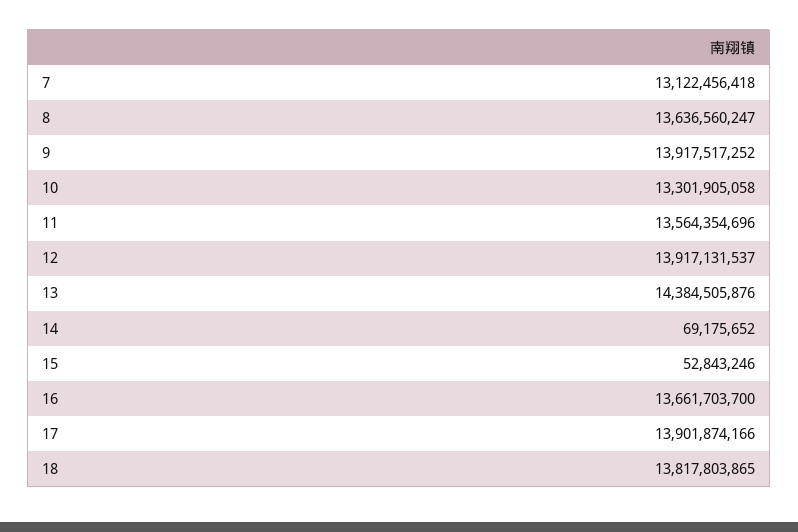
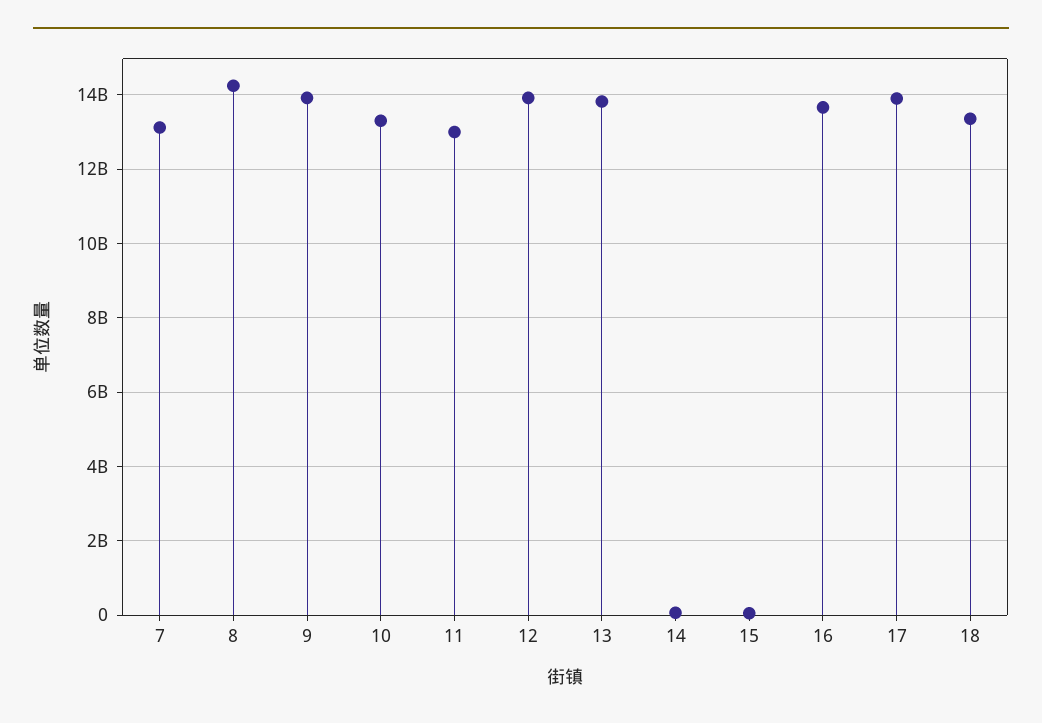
8: 13636560247 -> 14200000000
11: 13564354696 -> 13000000000
13: 14384505876 -> 13800000000
18: 13817803865 -> 13400000000

